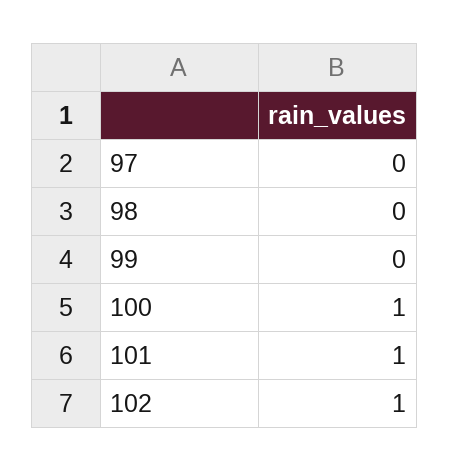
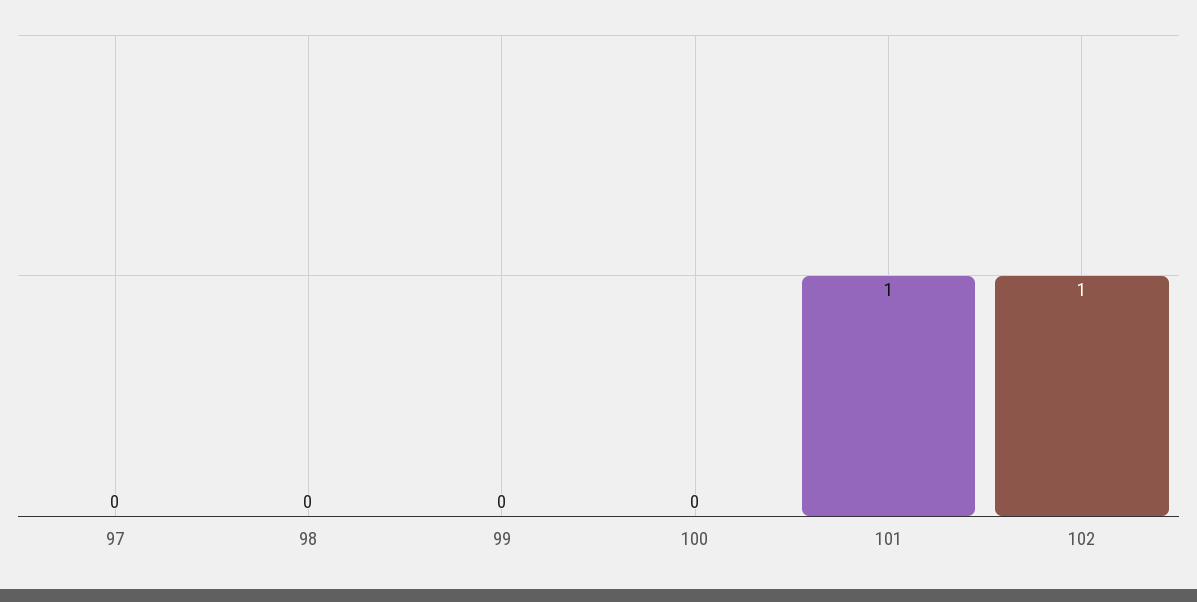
100: 1 -> 0

